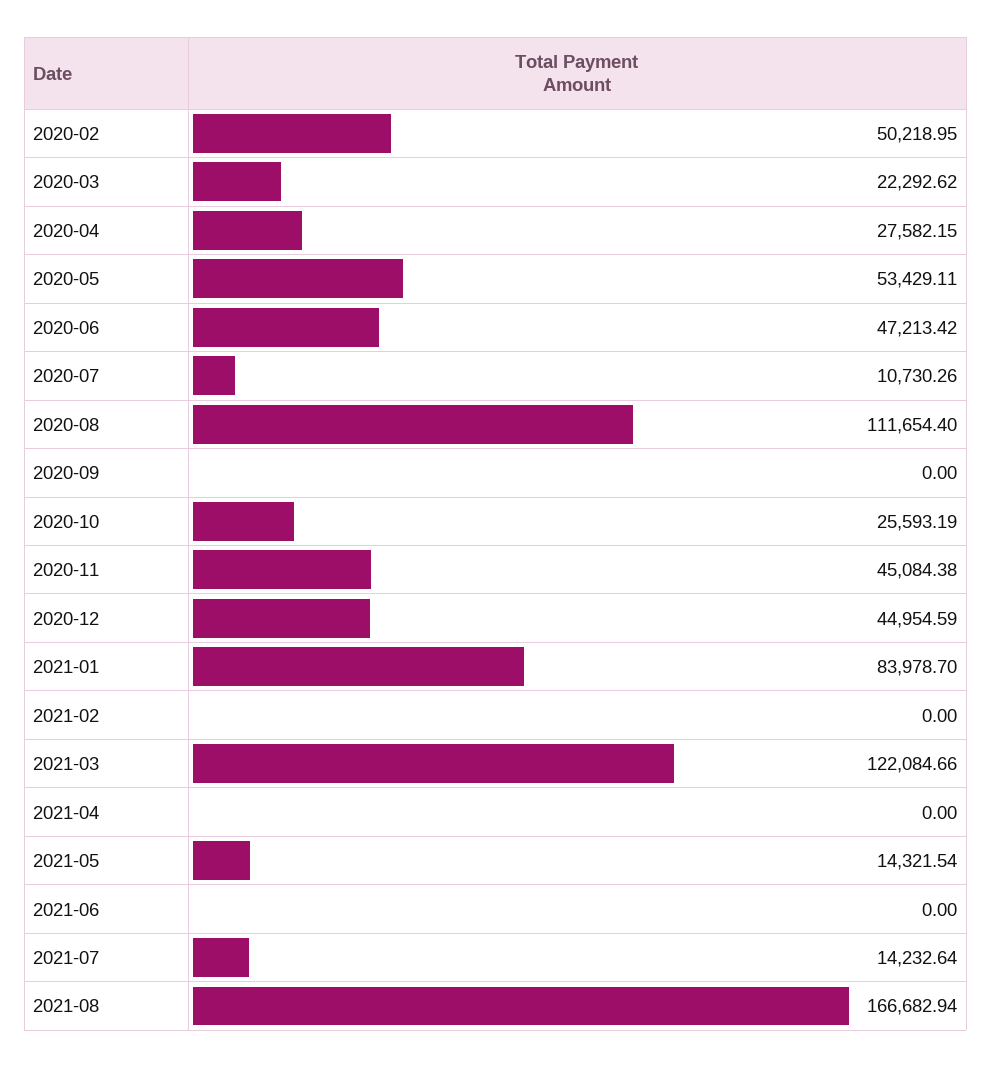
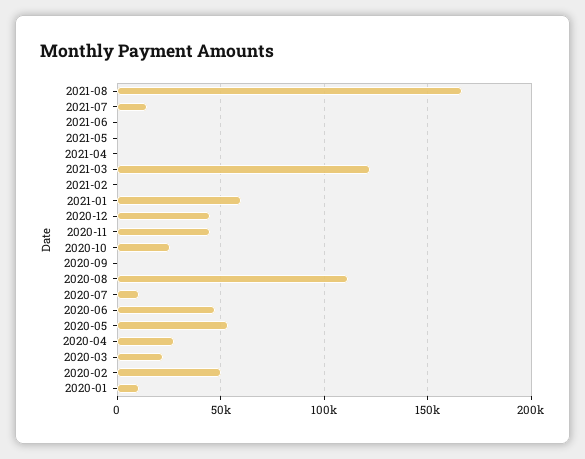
2021-01: 83978.7 -> 60000
2021-05: 14321.54 -> 0
2020-01: none -> 10000

